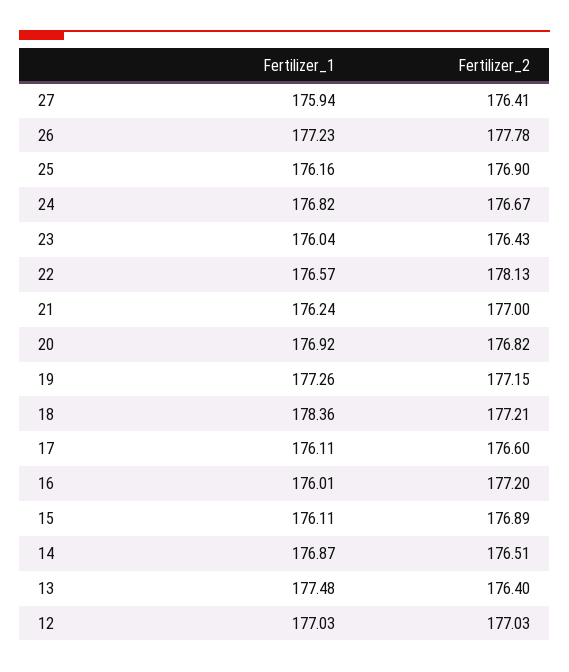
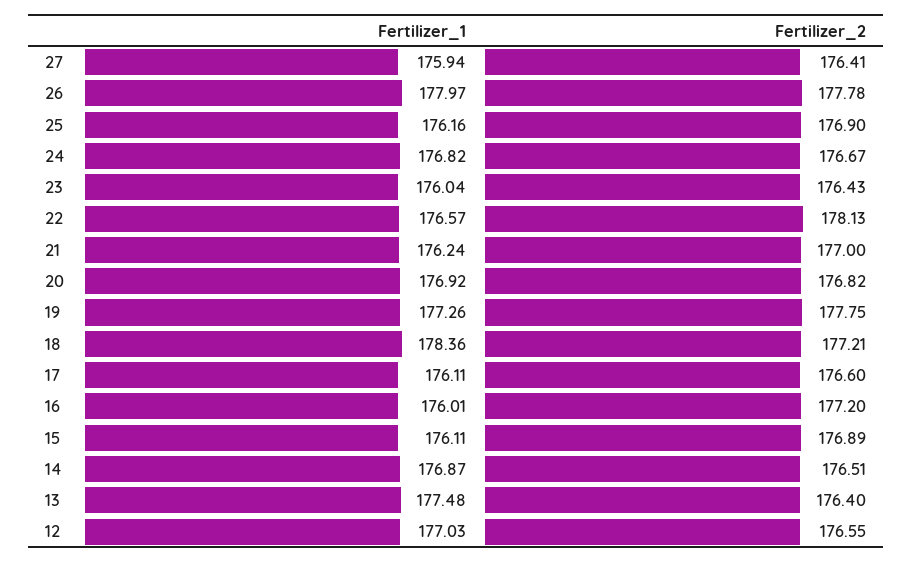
Fertilizer_1, 26: 177.23 -> 177.97
Fertilizer_2, 19: 177.15 -> 177.75
Fertilizer_2, 12: 177.03 -> 176.55

